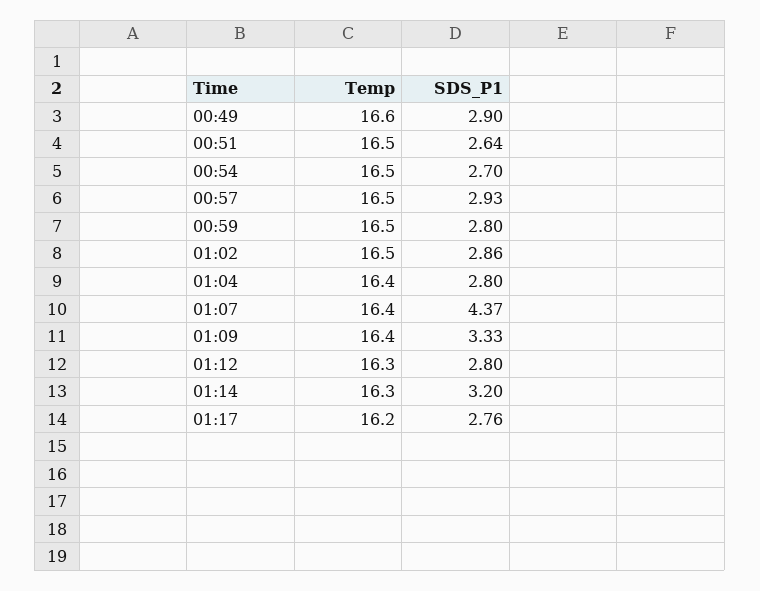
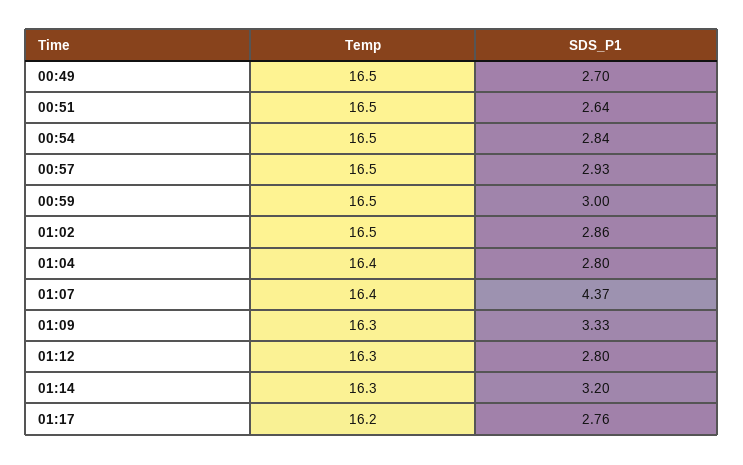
Temp, 00:49: 16.6 -> 16.5
SDS_P1, 00:49: 2.9 -> 2.7
SDS_P1, 00:54: 2.7 -> 2.84
SDS_P1, 00:59: 2.8 -> 3
Temp, 01:09: 16.4 -> 16.3

